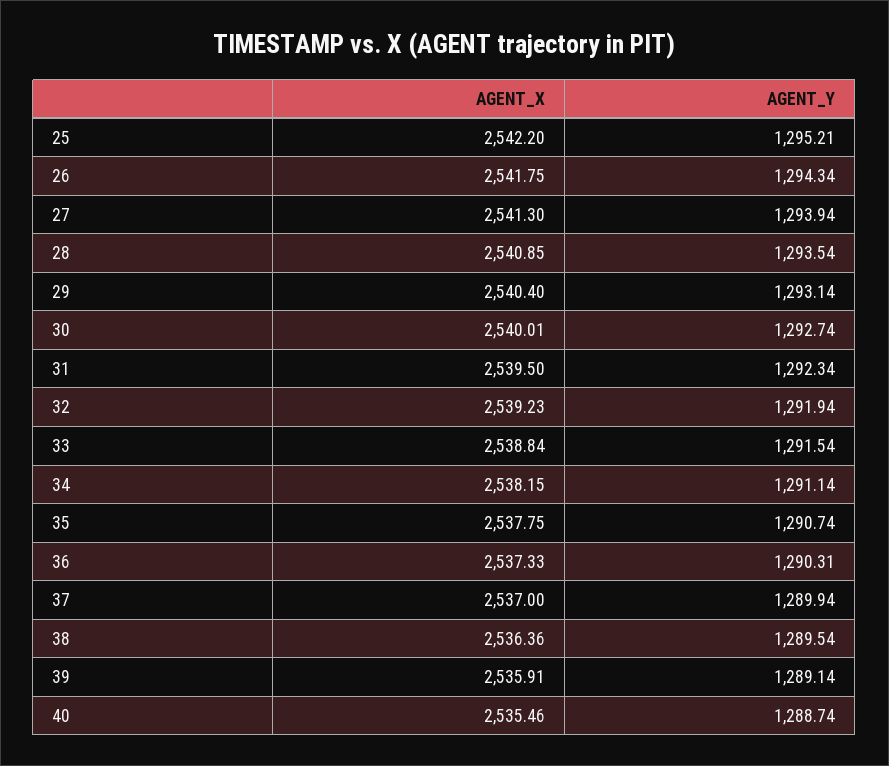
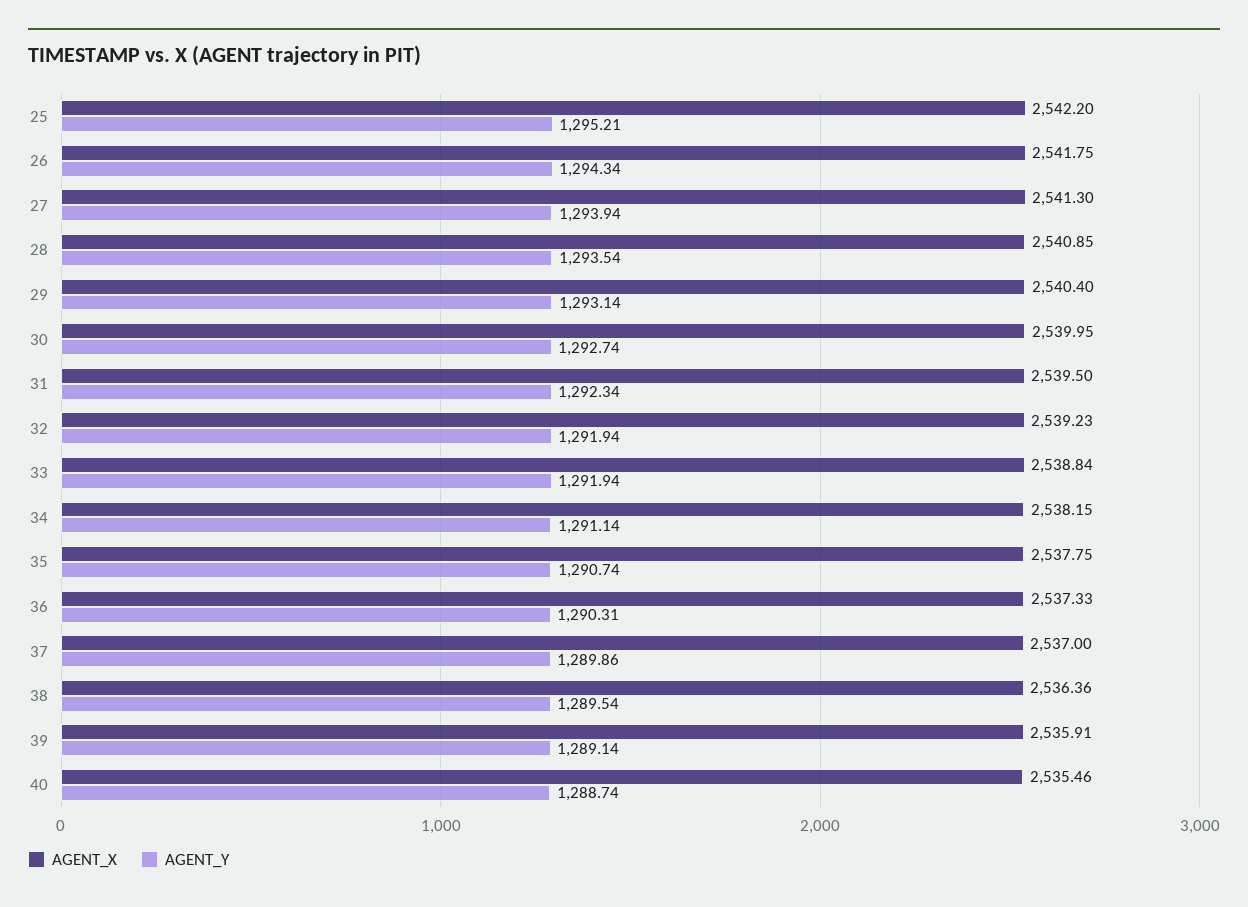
AGENT_X, 30: 2540.01 -> 2539.95
AGENT_Y, 33: 1291.54 -> 1291.94
AGENT_Y, 37: 1289.94 -> 1289.86

